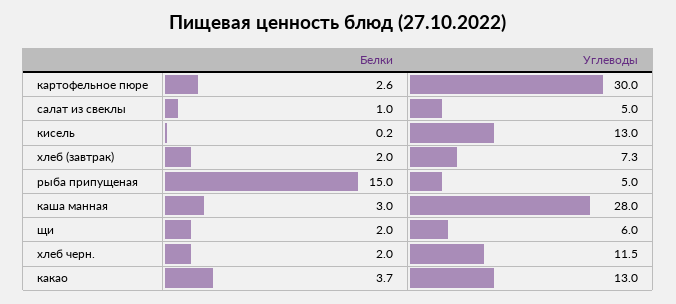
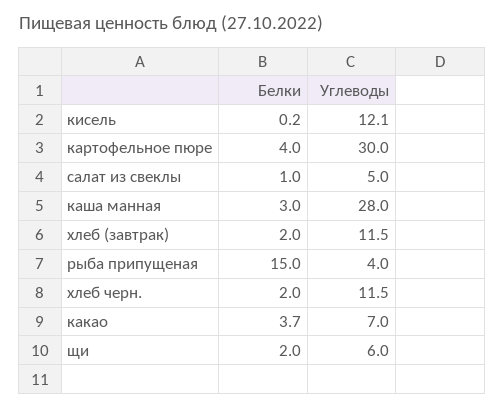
Белки, картофельное пюре: 2.6 -> 4
Углеводы, кисель: 13 -> 12.1
Углеводы, хлеб (завтрак): 7.3 -> 11.5
Углеводы, рыба припущеная: 5 -> 4
Углеводы, какао: 13 -> 7

